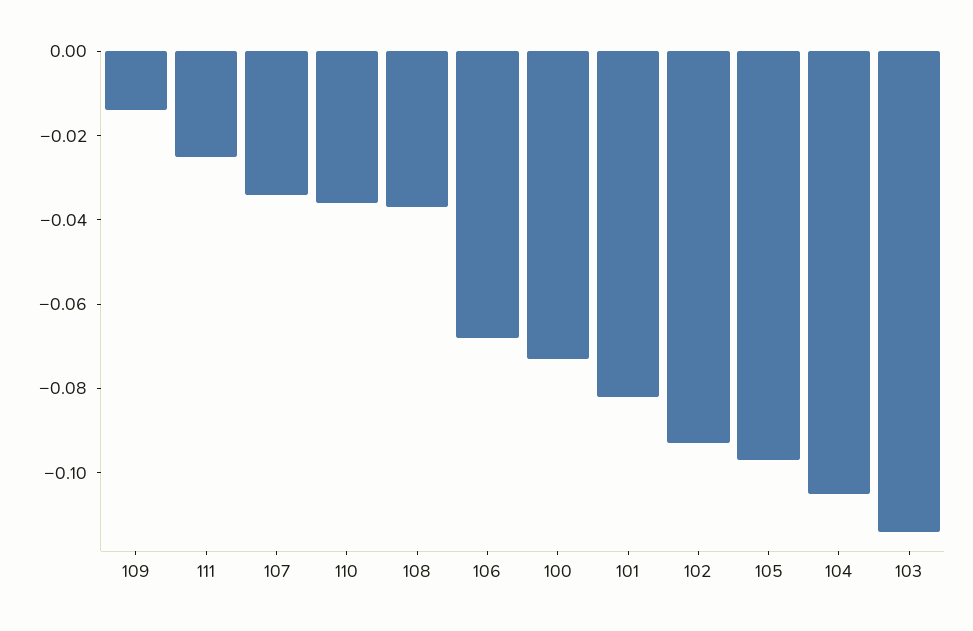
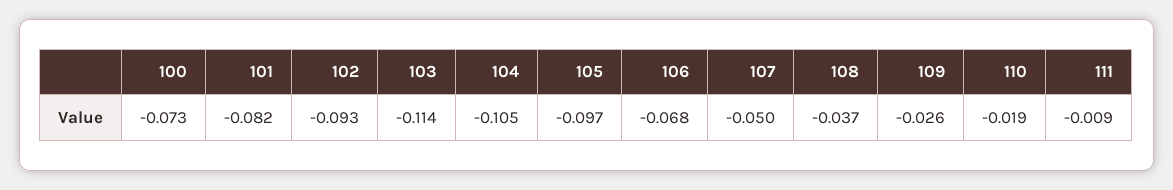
109: -0.015 -> -0.026
111: -0.025 -> -0.009
107: -0.035 -> -0.05
110: -0.035 -> -0.019

